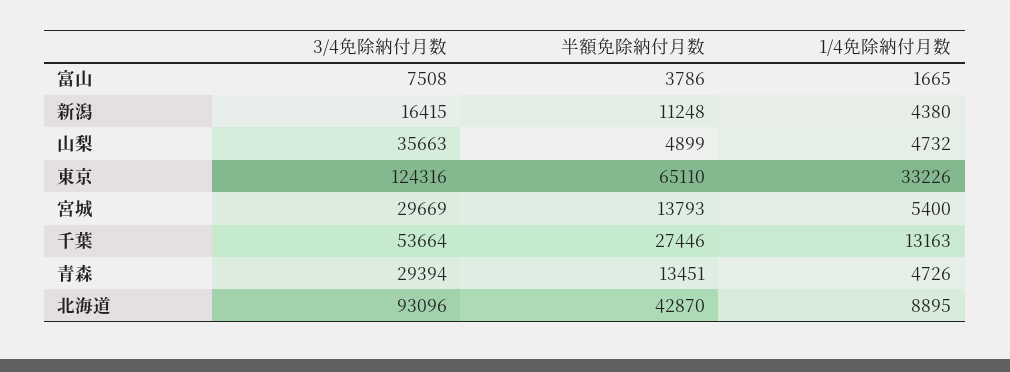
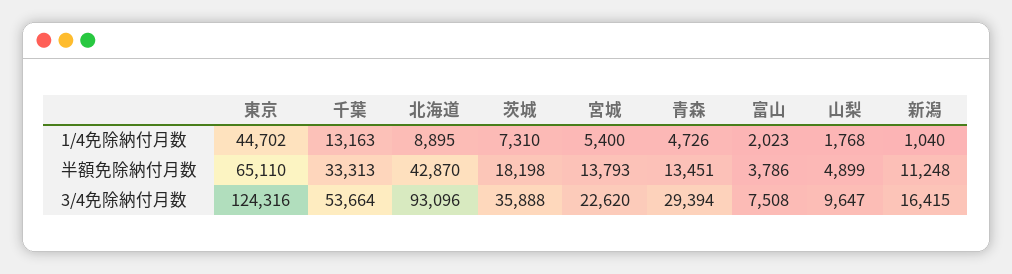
1/4免除納付月数, 富山: 1665 -> 2023
1/4免除納付月数, 新潟: 4380 -> 1040
3/4免除納付月数, 山梨: 35663 -> 9647
1/4免除納付月数, 山梨: 4732 -> 1768
1/4免除納付月数, 東京: 33226 -> 44702
3/4免除納付月数, 宮城: 29669 -> 22620
半額免除納付月数, 千葉: 27446 -> 33313
1/4免除納付月数, 茨城: none -> 7310
半額免除納付月数, 茨城: none -> 18198
3/4免除納付月数, 茨城: none -> 35888

